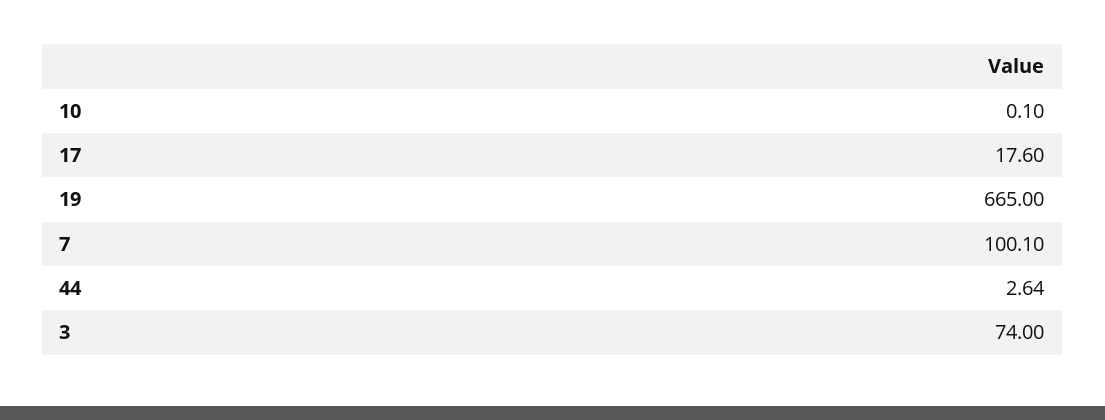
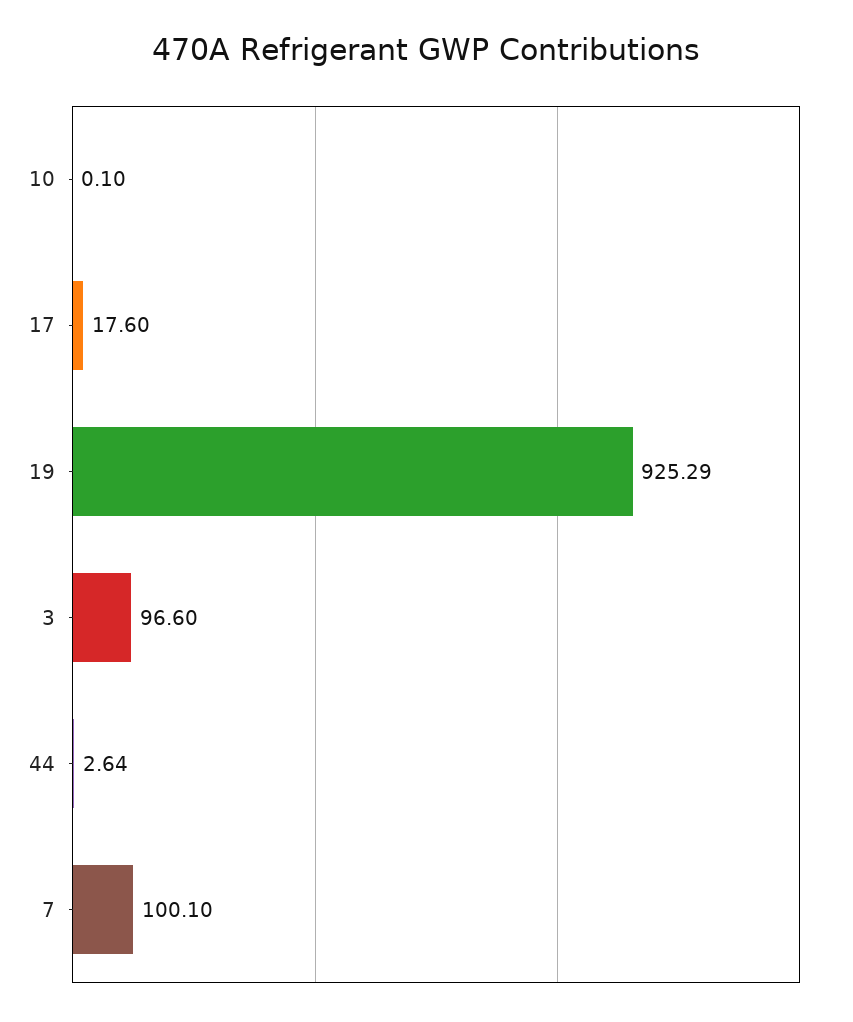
19: 665 -> 925.29
3: 74 -> 96.6

